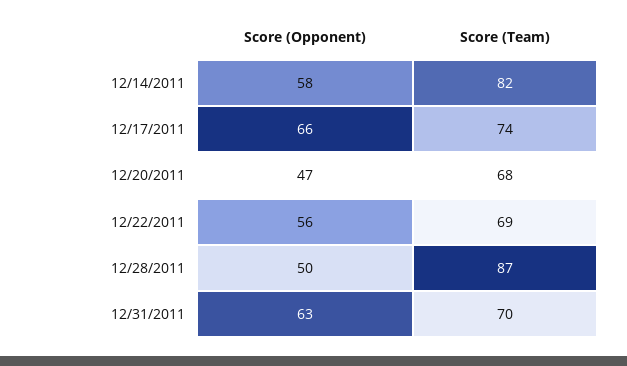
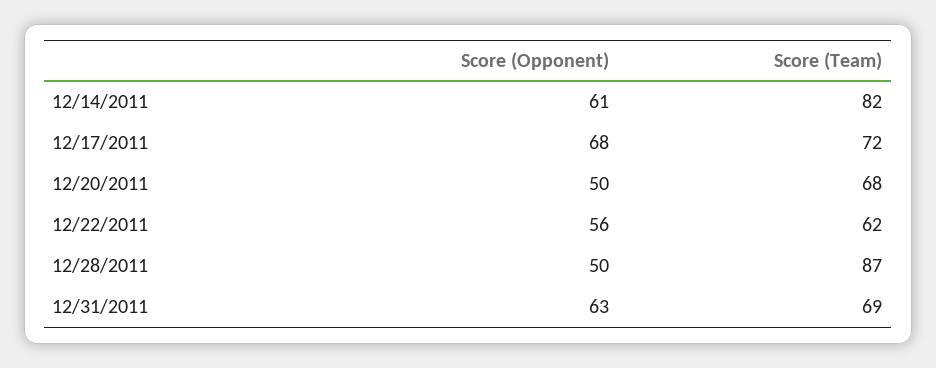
Score (Opponent), 12/14/2011: 58 -> 61
Score (Opponent), 12/17/2011: 66 -> 68
Score (Team), 12/17/2011: 74 -> 72
Score (Opponent), 12/20/2011: 47 -> 50
Score (Team), 12/22/2011: 69 -> 62
Score (Team), 12/31/2011: 70 -> 69

